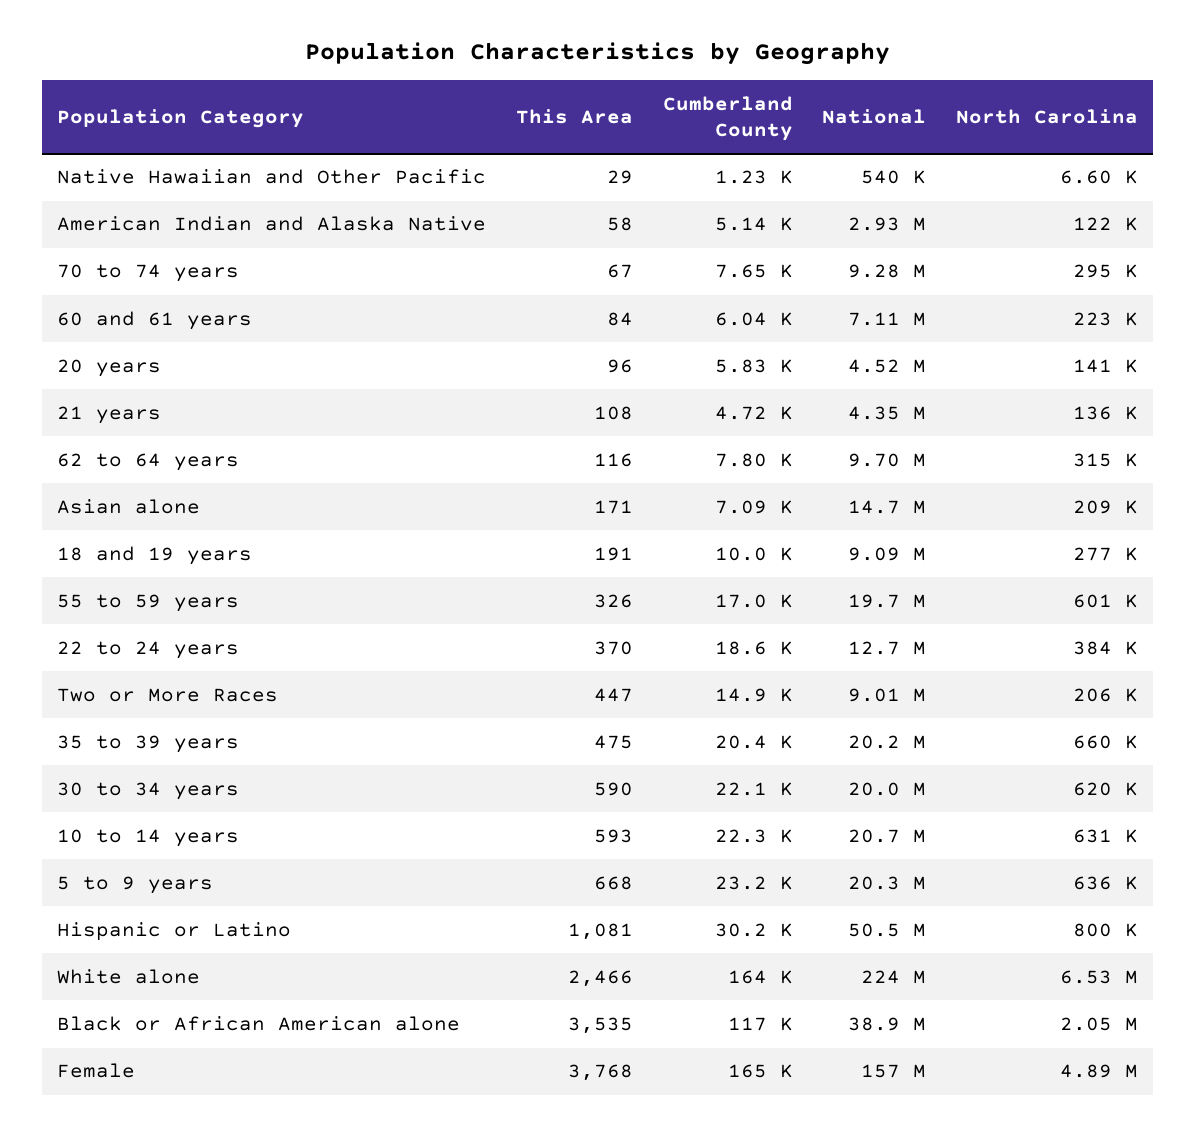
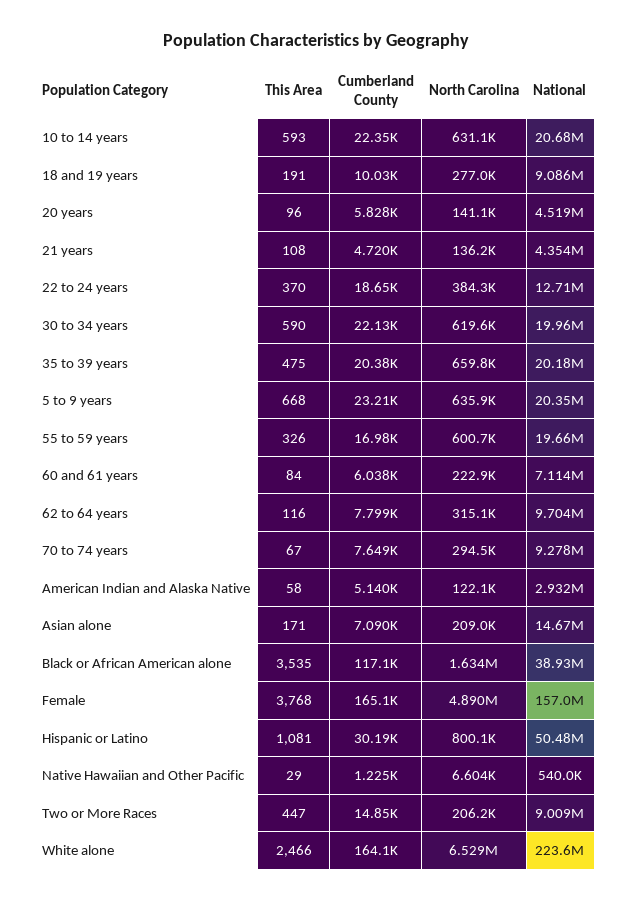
North Carolina, Black or African American alone: 2050000 -> 1634000

